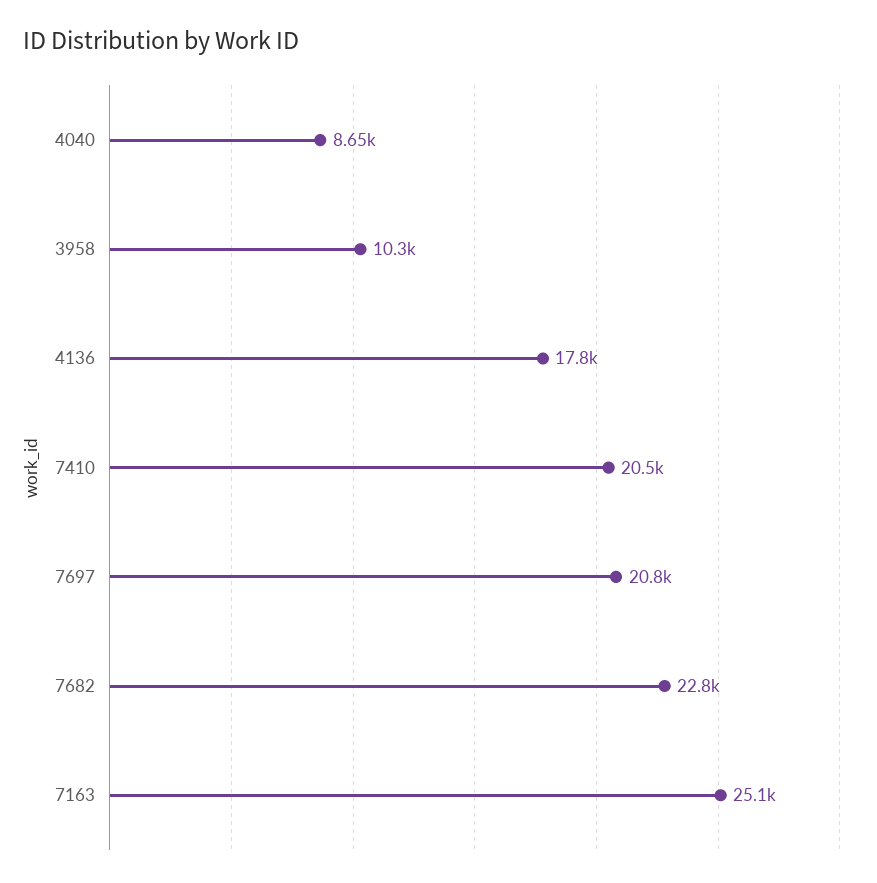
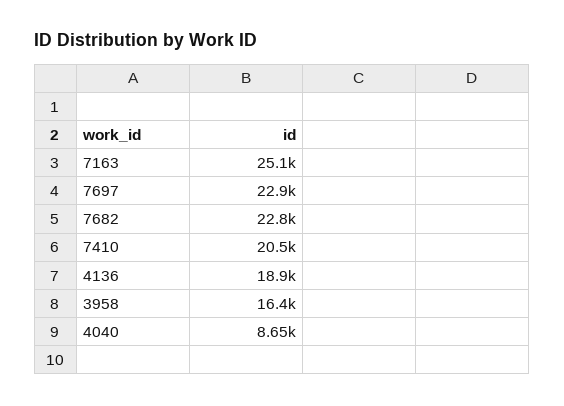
3958: 10300 -> 16400
4136: 17800 -> 18900
7697: 20800 -> 22900

